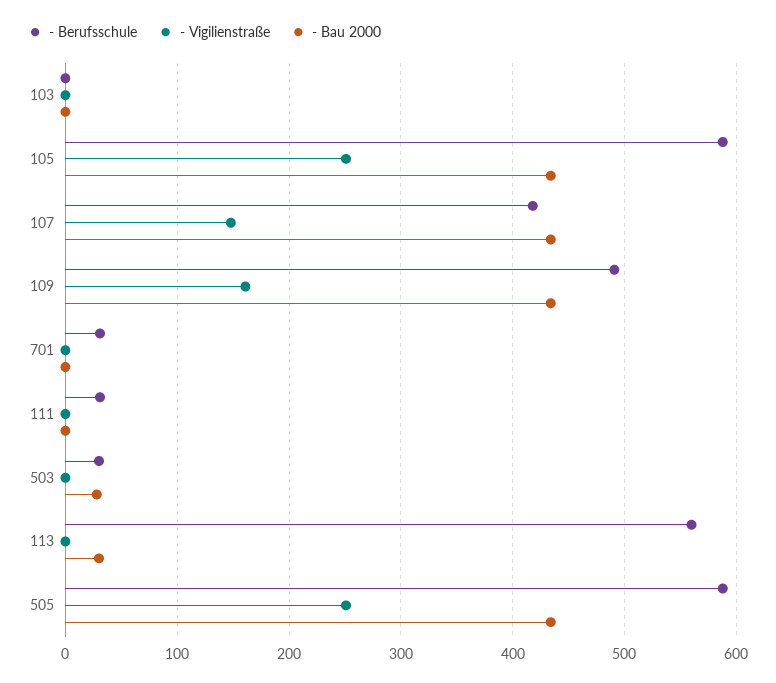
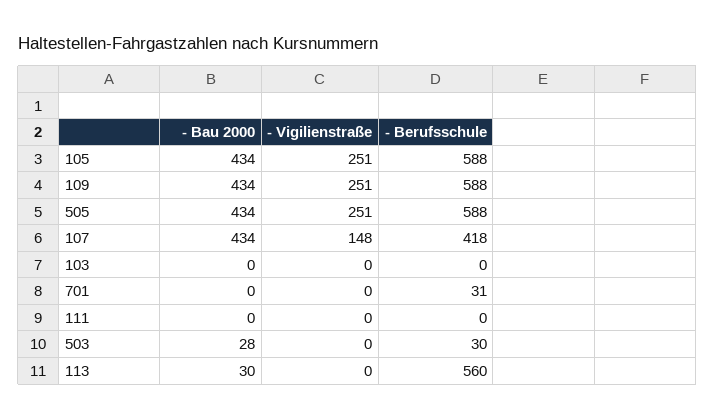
- Berufsschule, 109: 490 -> 588
- Vigilienstraße, 109: 160 -> 251
- Berufsschule, 111: 30 -> 0

